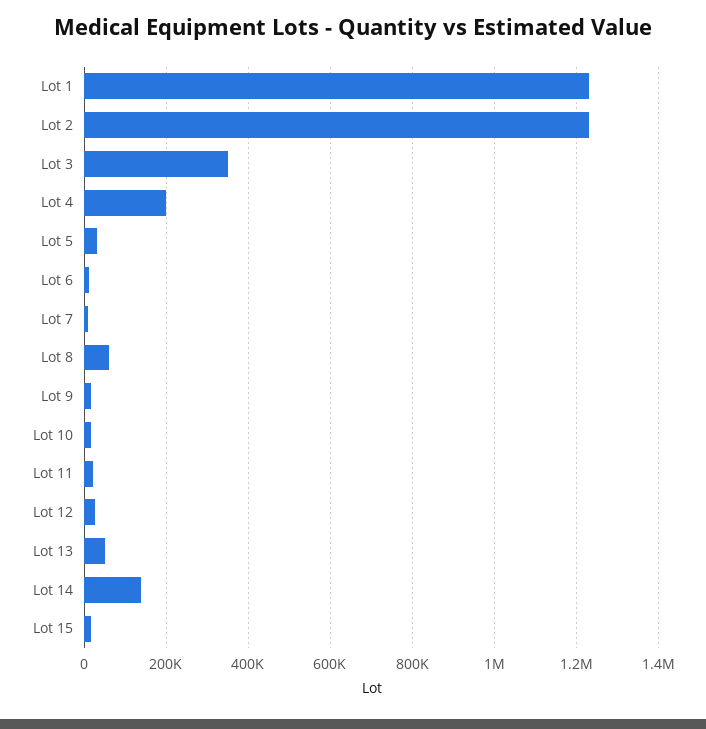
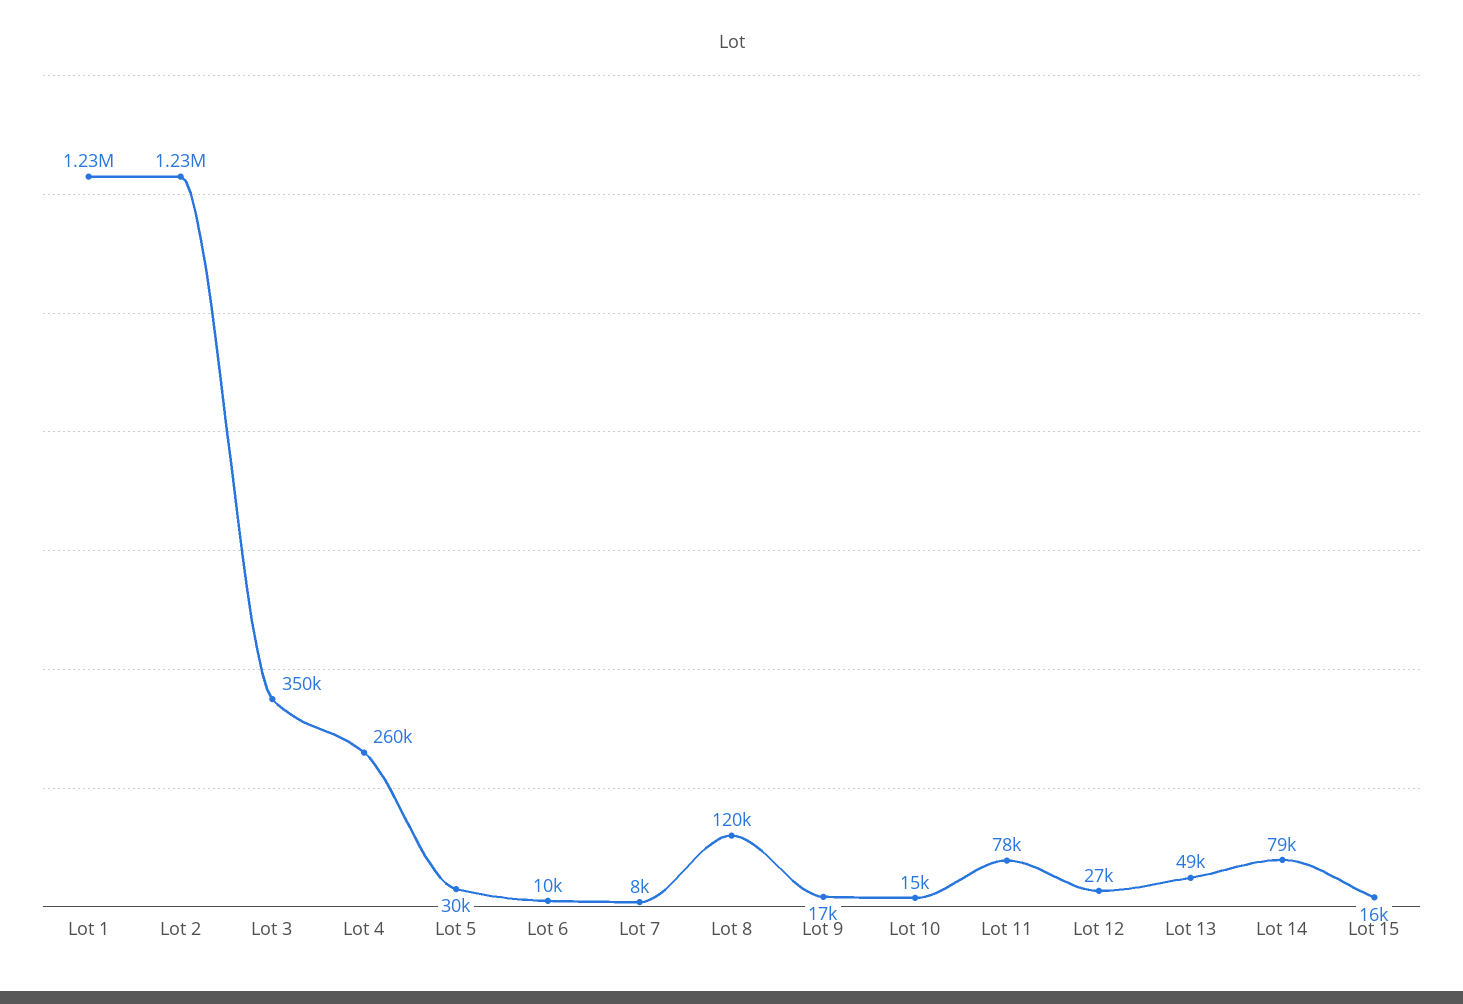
Lot 4: 200000 -> 260000
Lot 8: 60000 -> 120000
Lot 11: 20000 -> 78000
Lot 14: 140000 -> 79000

